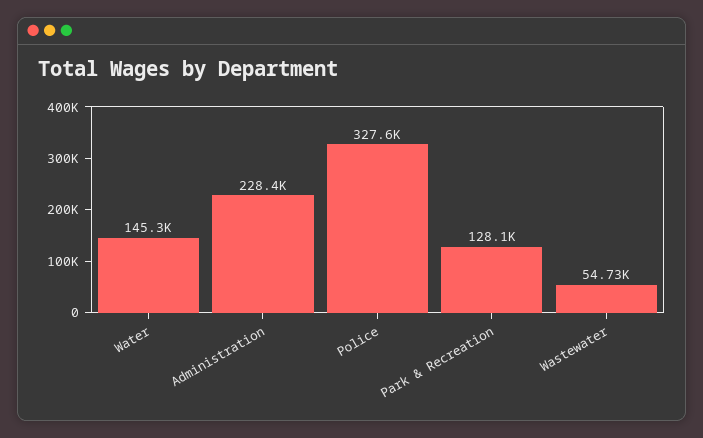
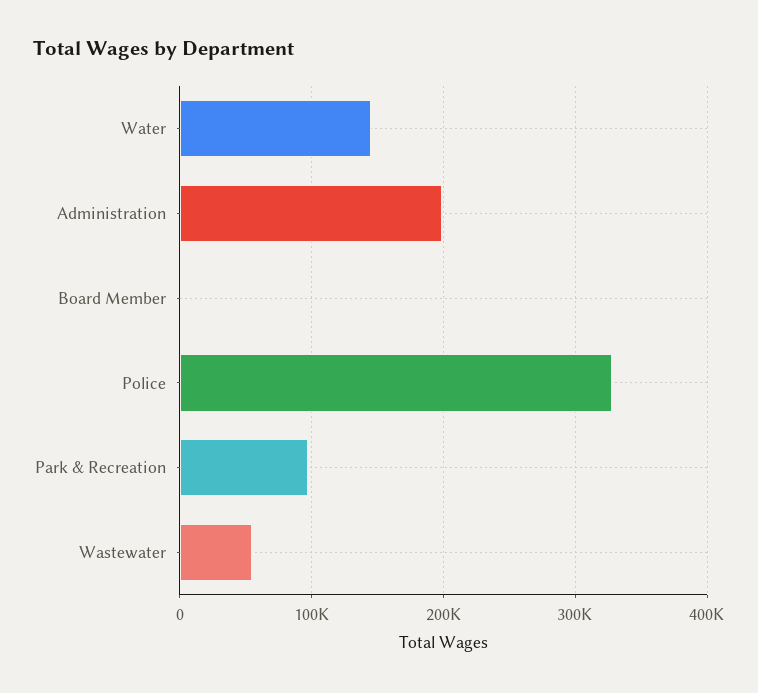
Administration: 228400 -> 200000
Park & Recreation: 128100 -> 100000
Board Member: none -> 0

